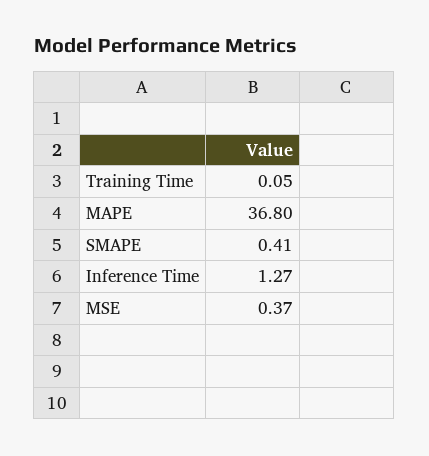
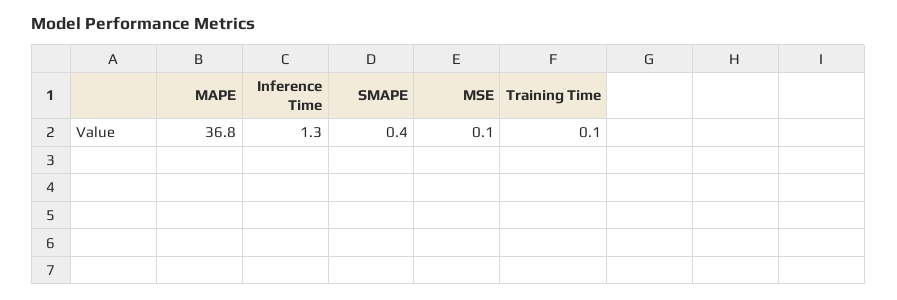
MSE: 0.37 -> 0.1

